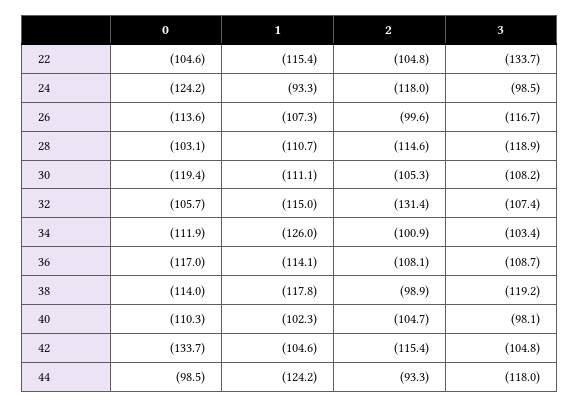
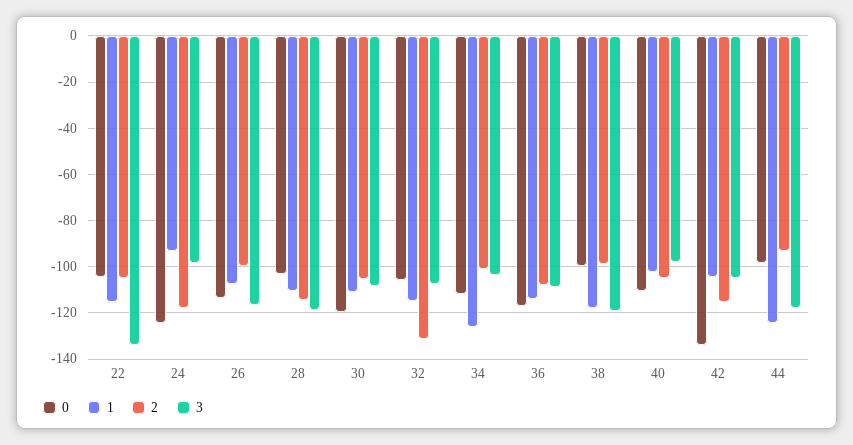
0, 38: -114 -> -100

